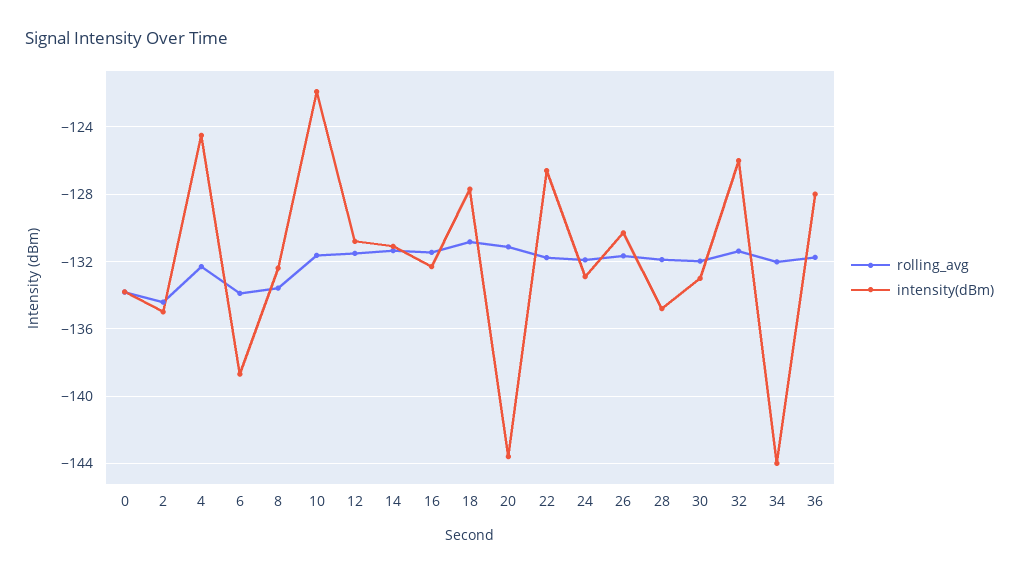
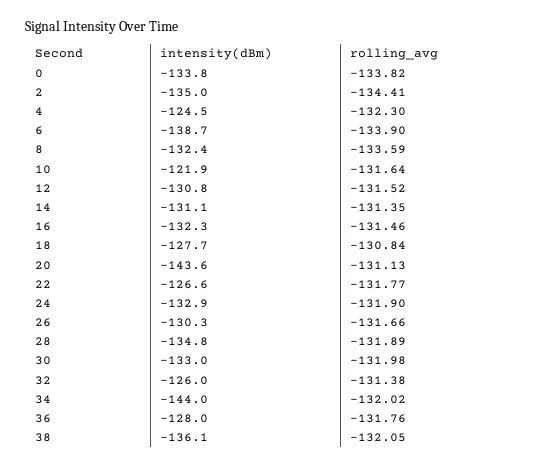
intensity(dBm), 38: none -> -136.1
rolling_avg, 38: none -> -132.05

